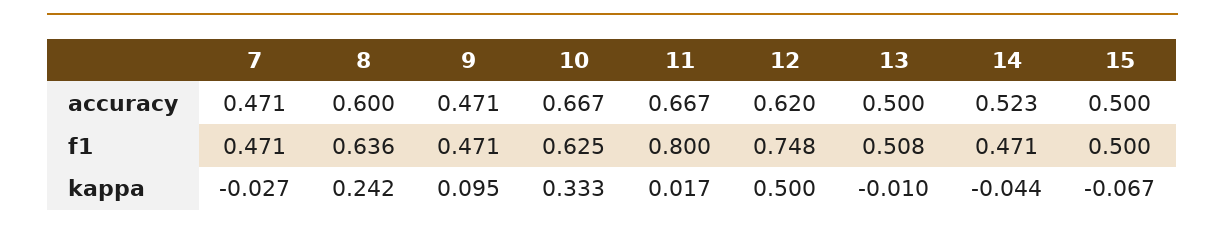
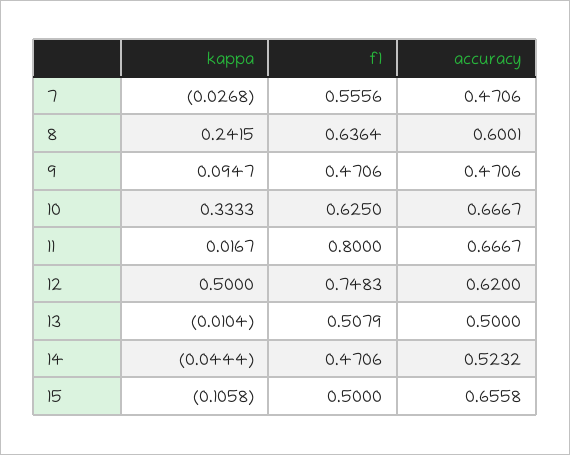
15, accuracy: 0.5 -> 0.6558
7, f1: 0.471 -> 0.5556
15, kappa: -0.067 -> -0.1058

